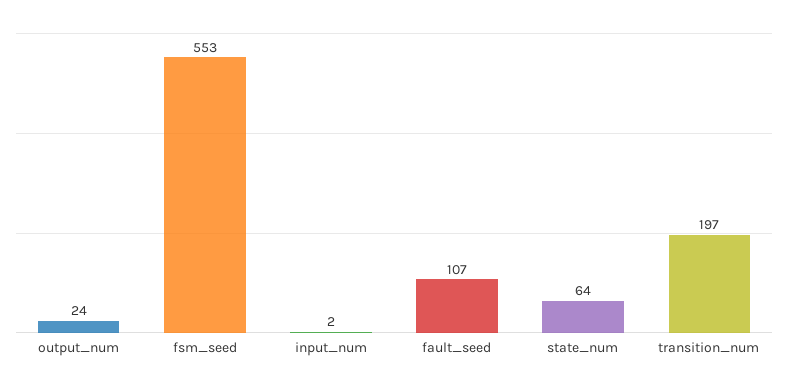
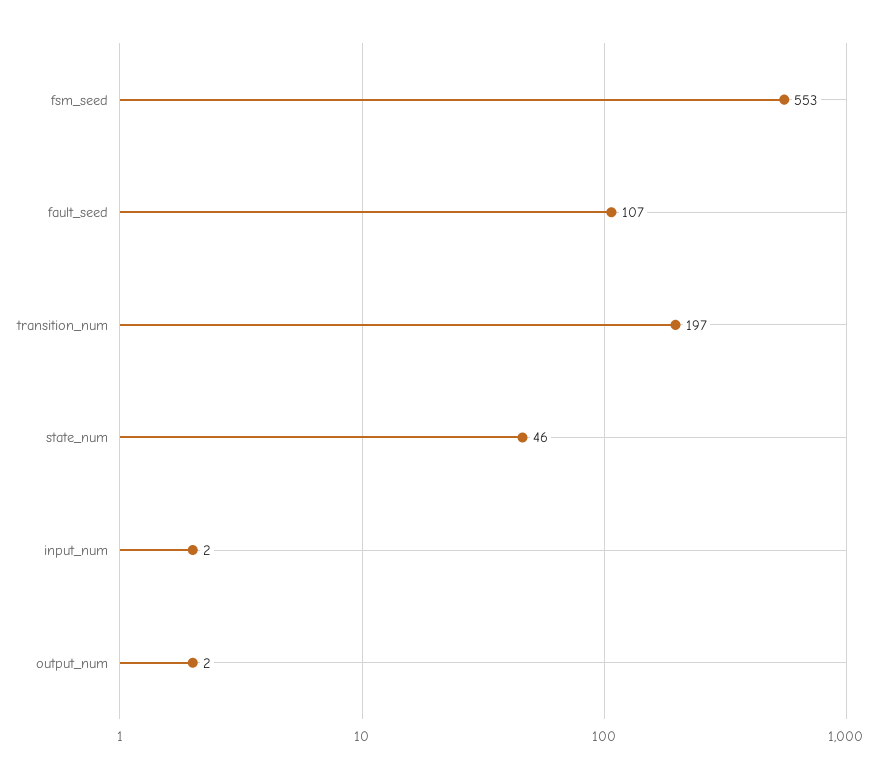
output_num: 24 -> 2
state_num: 64 -> 46

